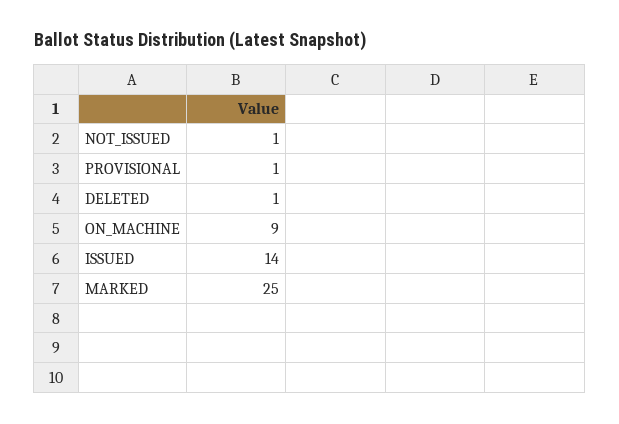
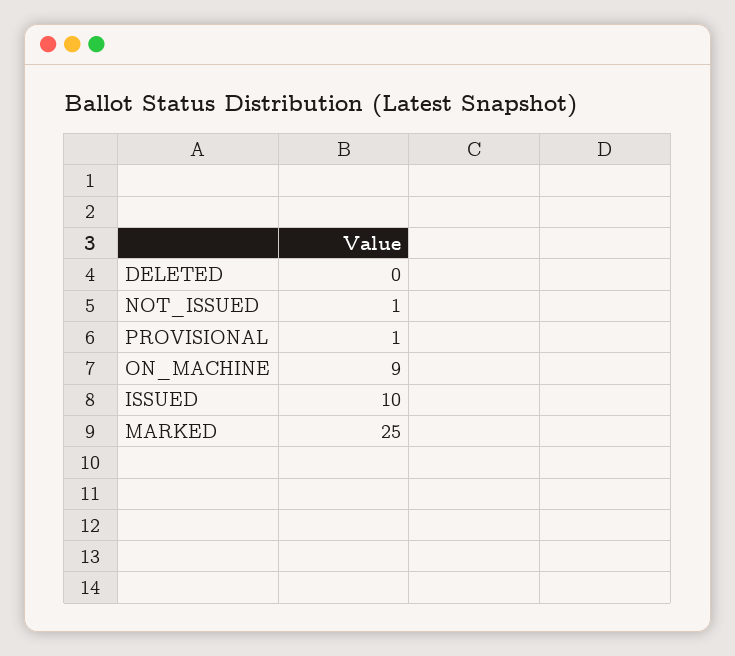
DELETED: 1 -> 0
ISSUED: 14 -> 10

